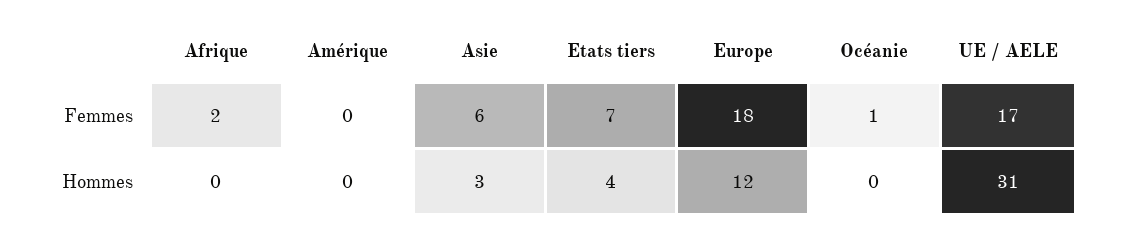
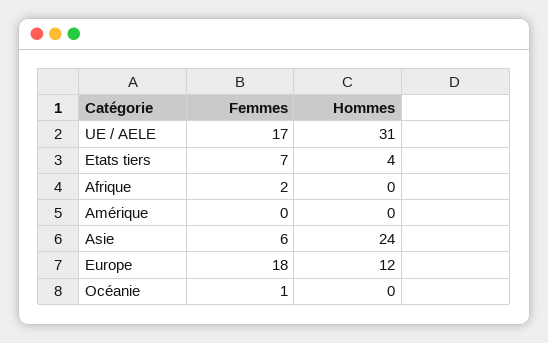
Asie, Hommes: 3 -> 24

